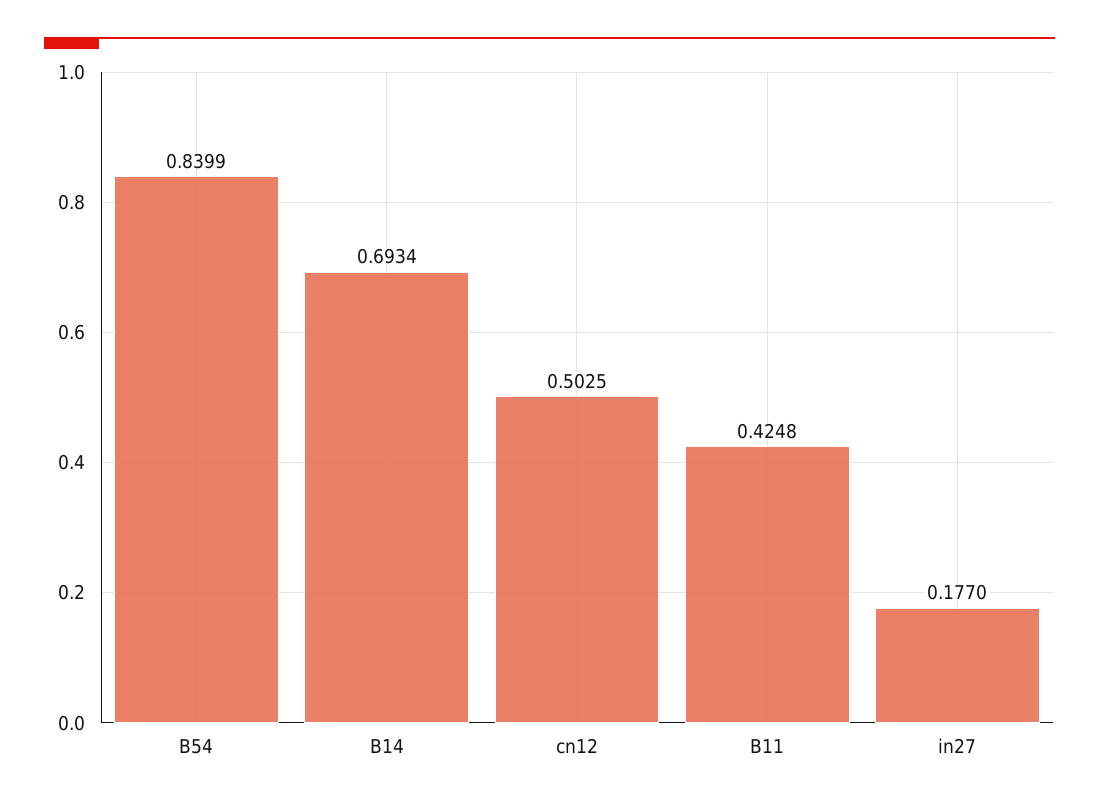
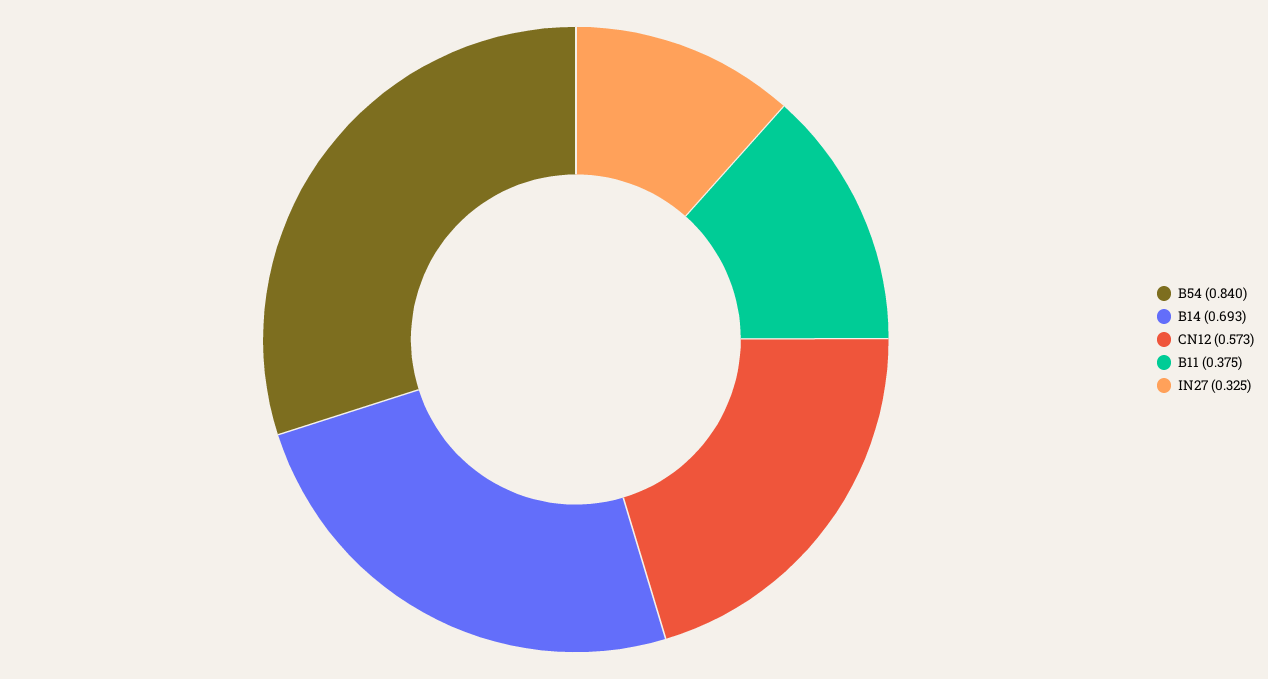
cn12: 0.5025 -> 0.573
B11: 0.4248 -> 0.375
in27: 0.177 -> 0.325

